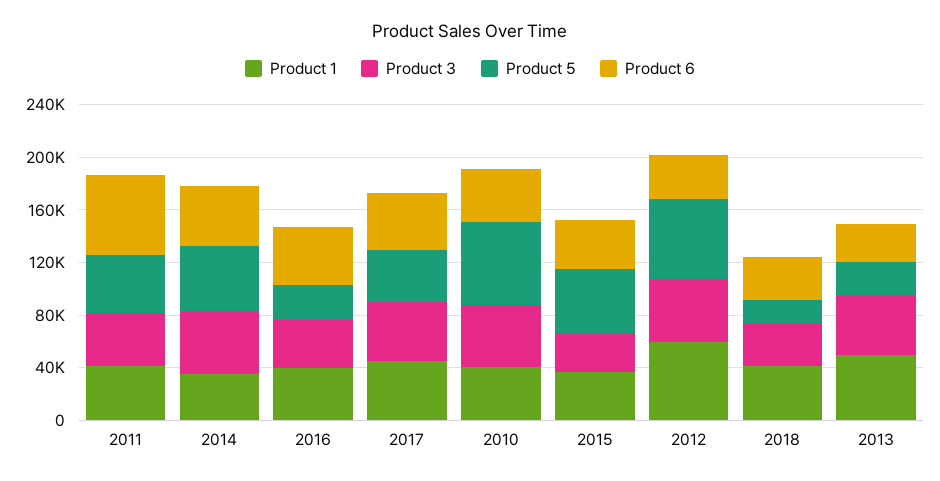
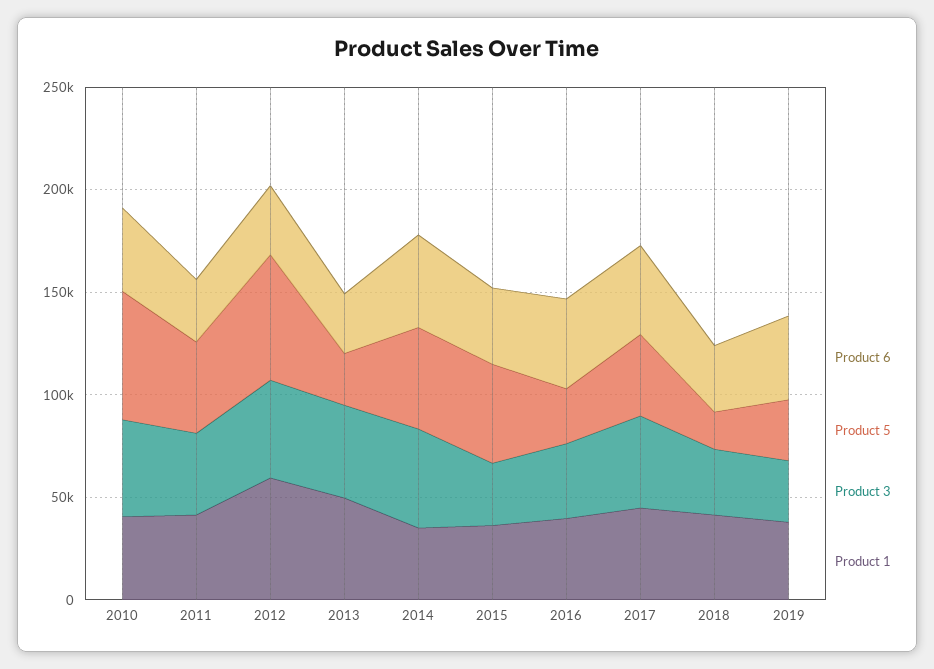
Product 6, 2011: 60000 -> 30000
Product 6, 2019: none -> 40000
Product 5, 2019: none -> 30000
Product 3, 2019: none -> 30000
Product 1, 2019: none -> 40000

